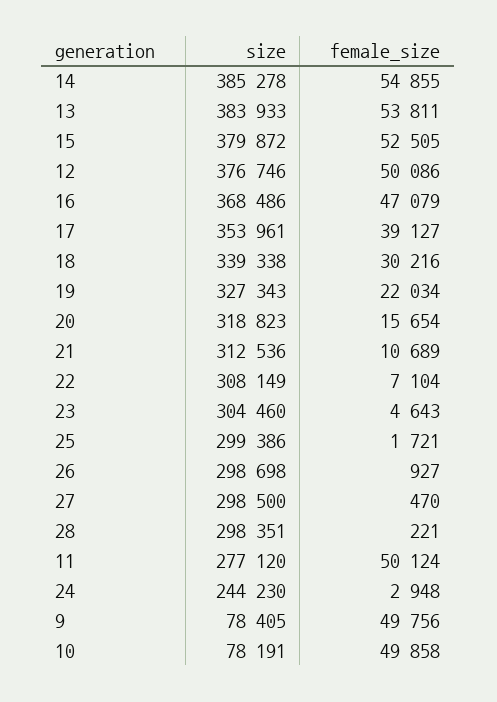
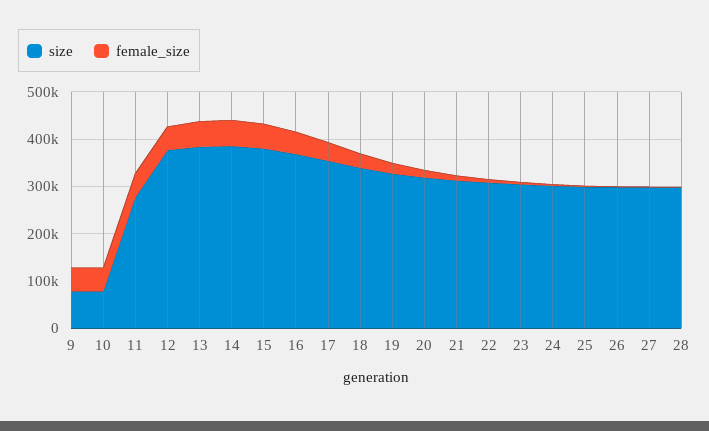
size, 24: 244230 -> 300000

